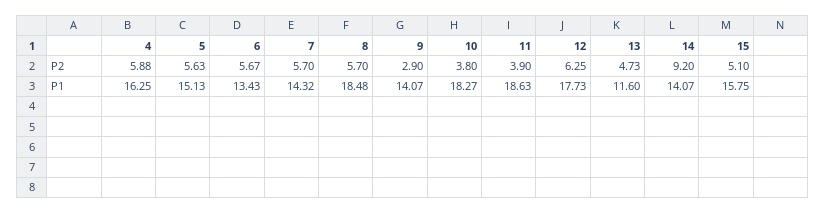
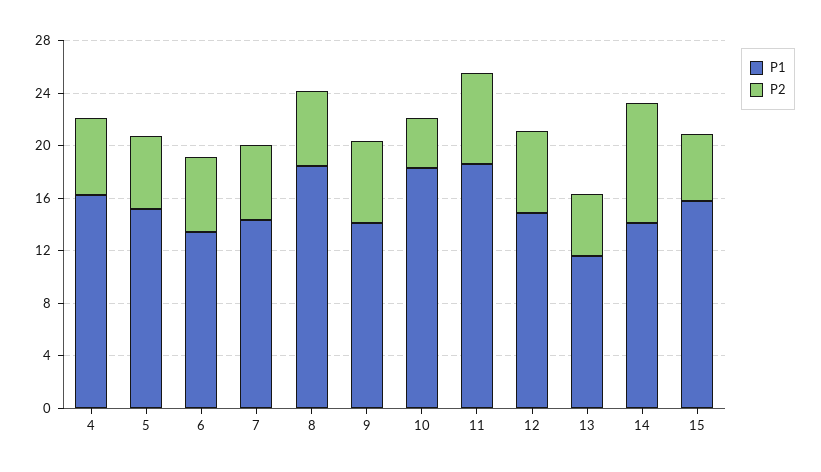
P2, 9: 2.9 -> 6
P2, 11: 3.9 -> 7
P1, 12: 17.73 -> 15

